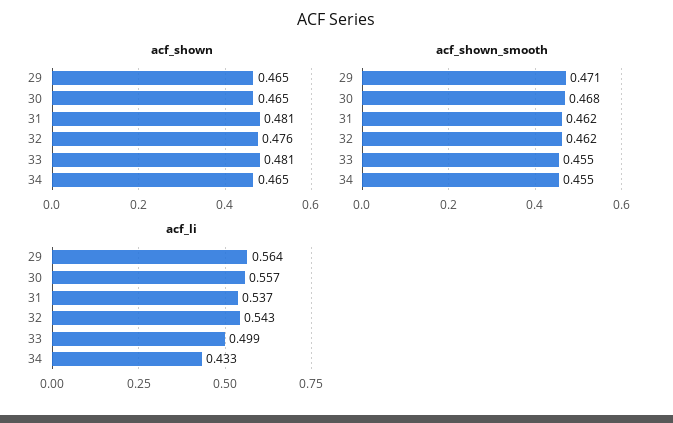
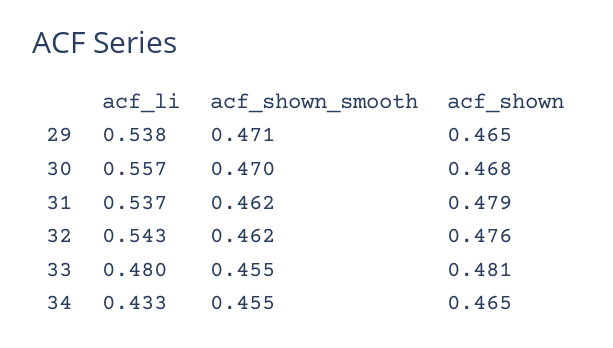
acf_shown, 30: 0.465 -> 0.468
acf_shown, 31: 0.481 -> 0.479
acf_shown_smooth, 30: 0.468 -> 0.47
acf_li, 29: 0.564 -> 0.538
acf_li, 33: 0.499 -> 0.48

